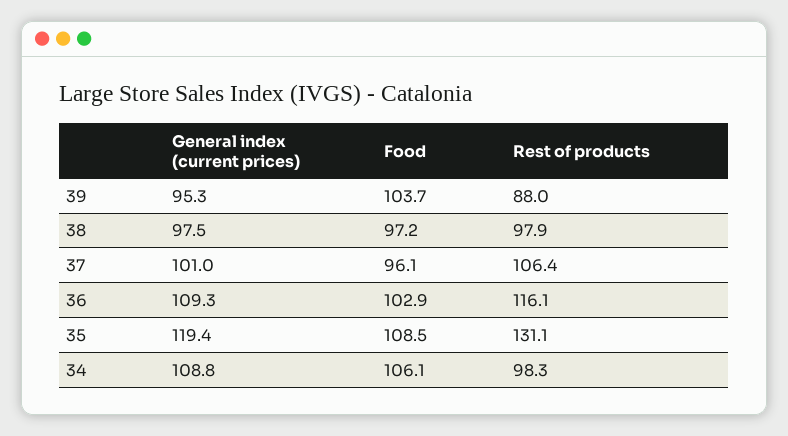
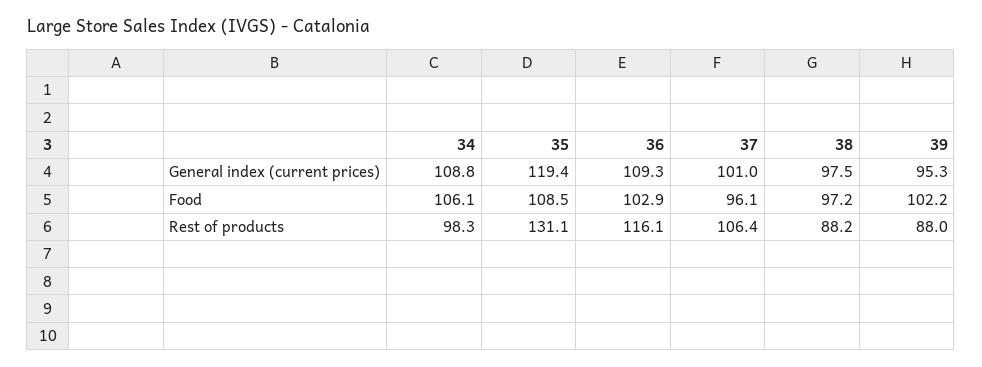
Food, 39: 103.7 -> 102.2
Rest of products, 38: 97.9 -> 88.2

